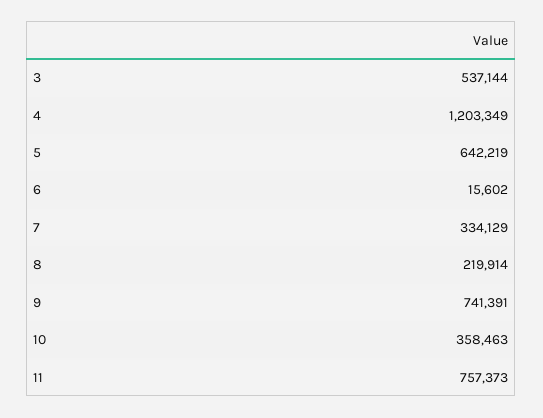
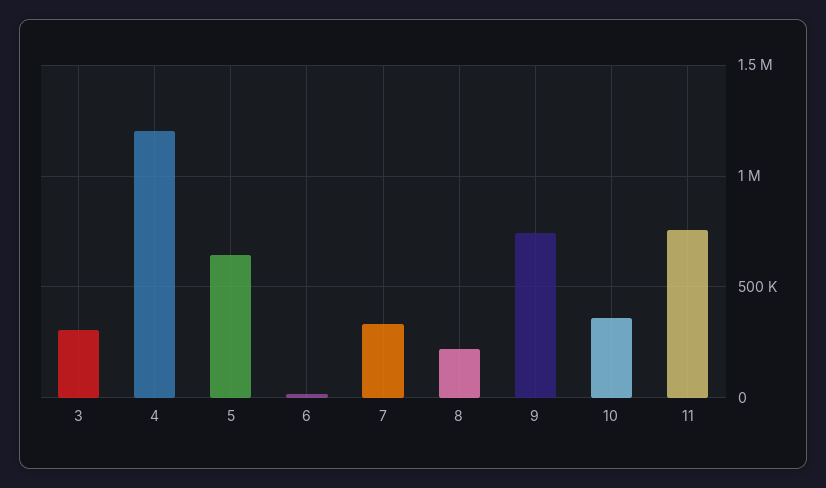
3: 537144 -> 300000

